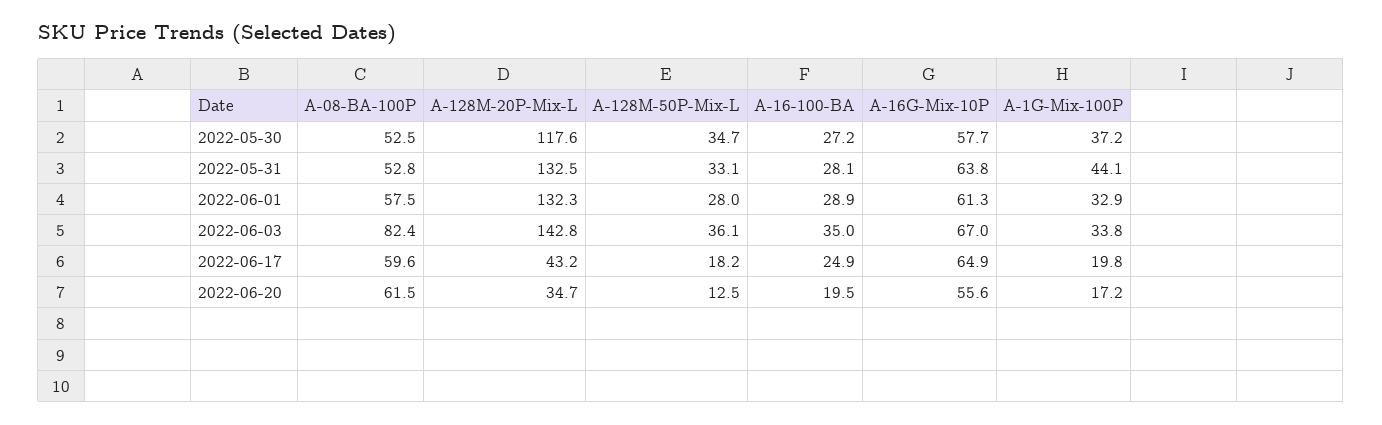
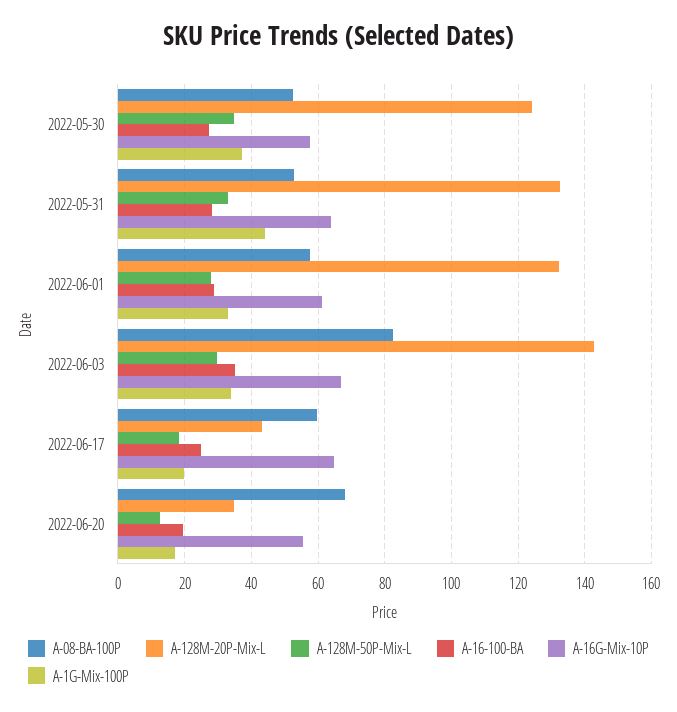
A-128M-20P-Mix-L, 2022-05-30: 117.6 -> 124
A-128M-50P-Mix-L, 2022-06-03: 36.1 -> 30
A-08-BA-100P, 2022-06-20: 61.5 -> 68

